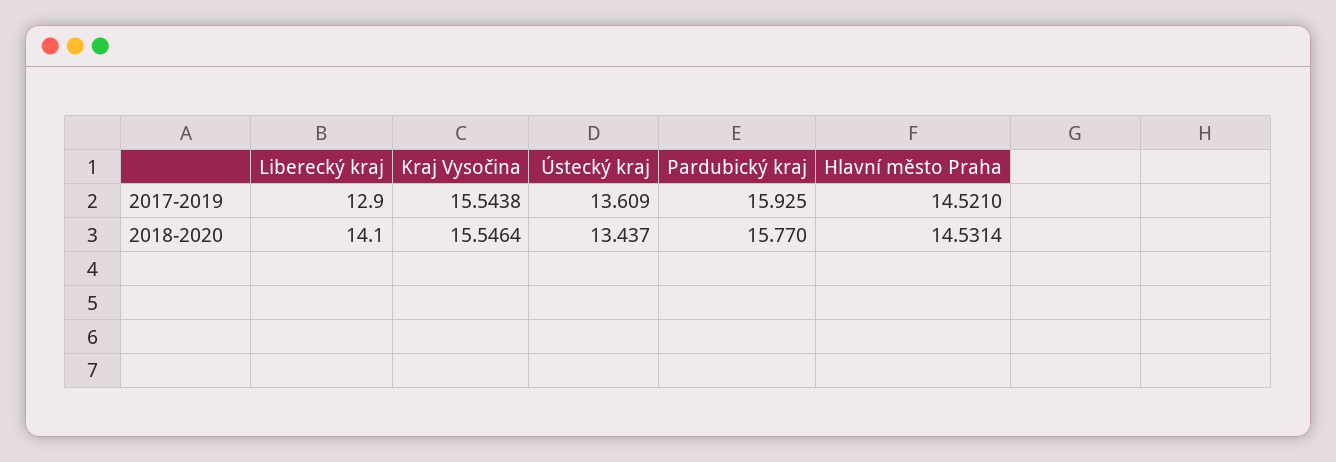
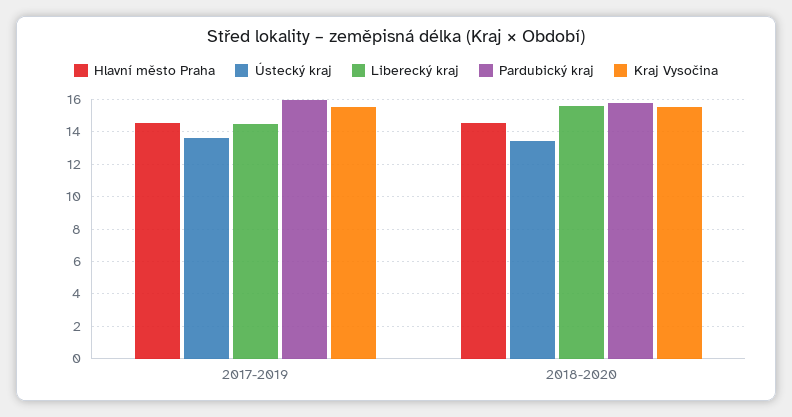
Liberecký kraj, 2017-2019: 12.9 -> 14.5
Liberecký kraj, 2018-2020: 14.1 -> 15.5

